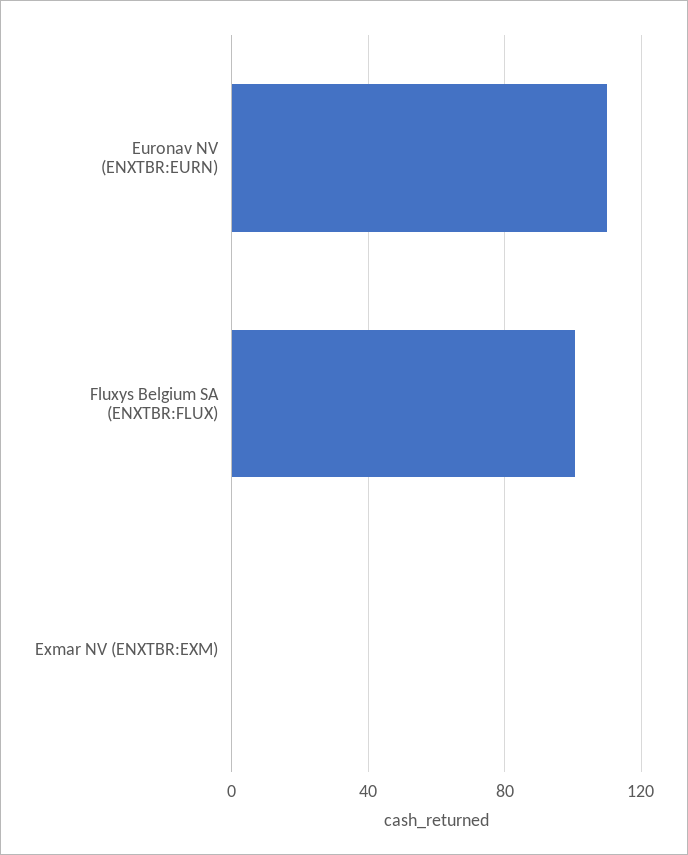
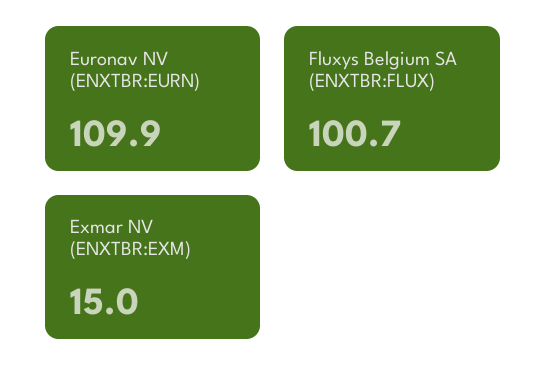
Exmar NV (ENXTBR:EXM): 0 -> 15

